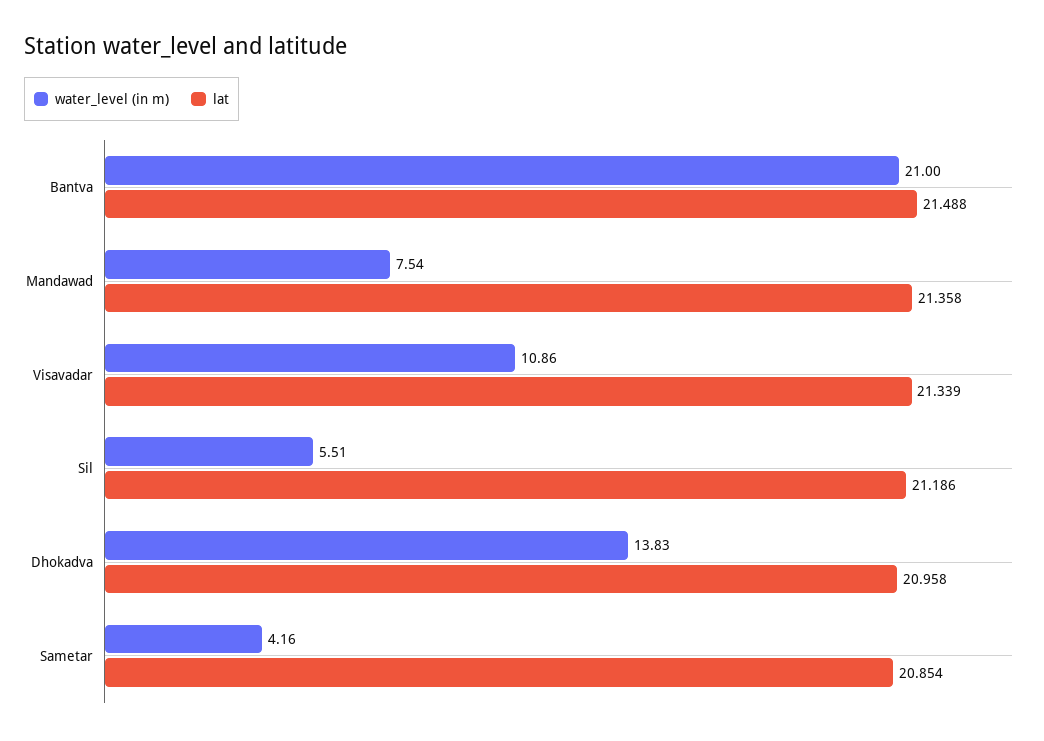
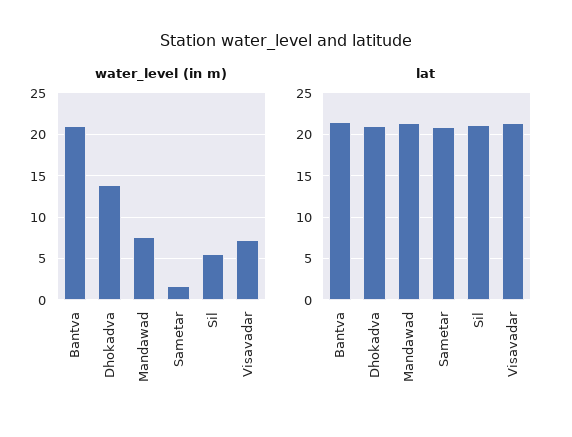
water_level (in m), Visavadar: 10.86 -> 7
water_level (in m), Sametar: 4.16 -> 2

